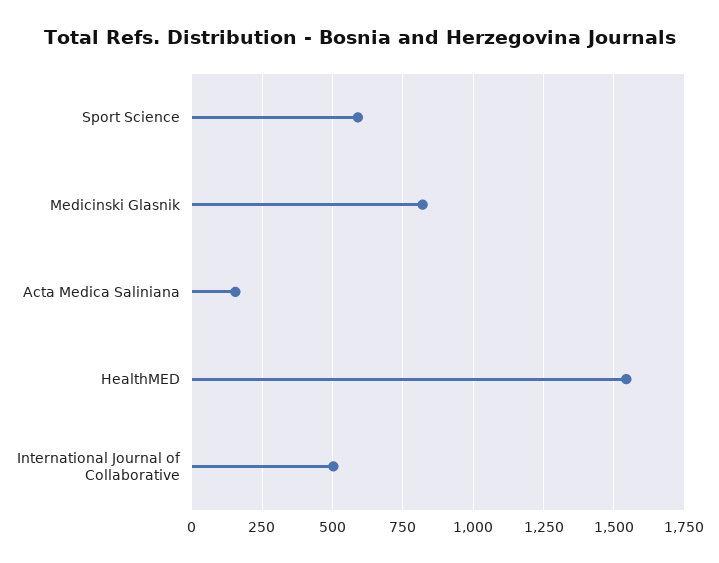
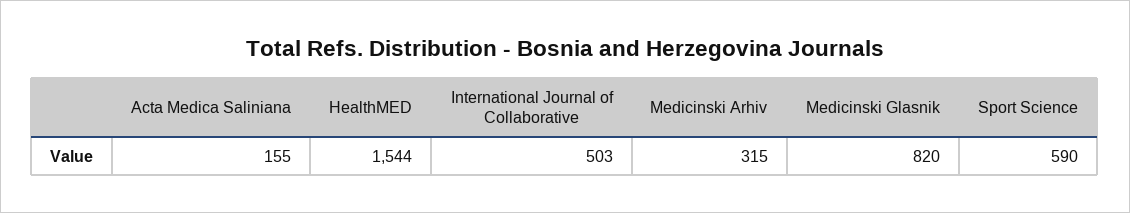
Medicinski Arhiv: none -> 315

